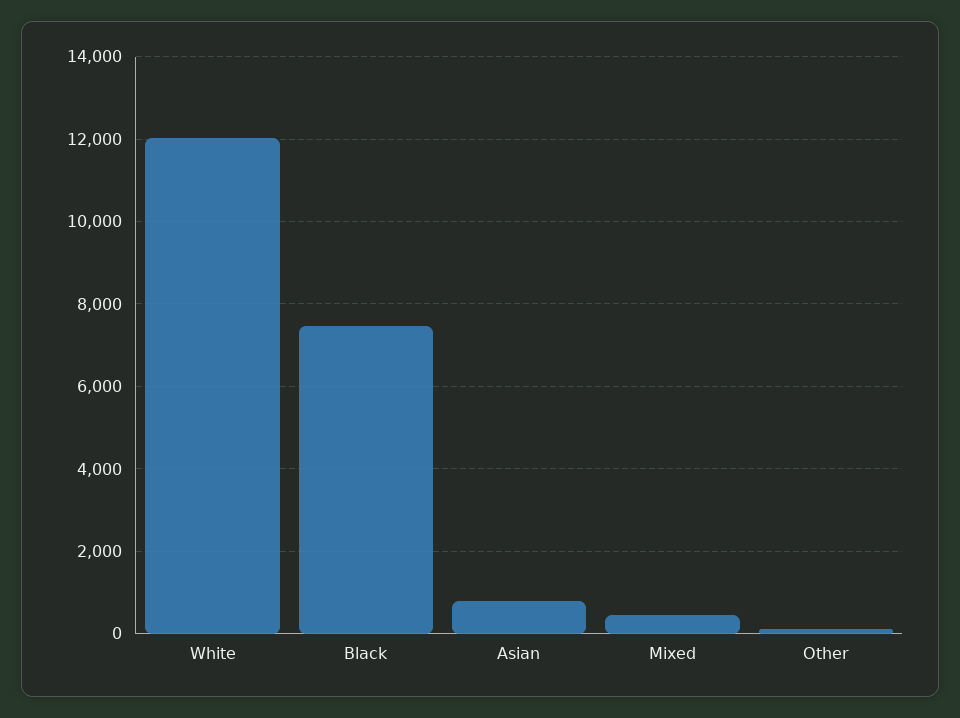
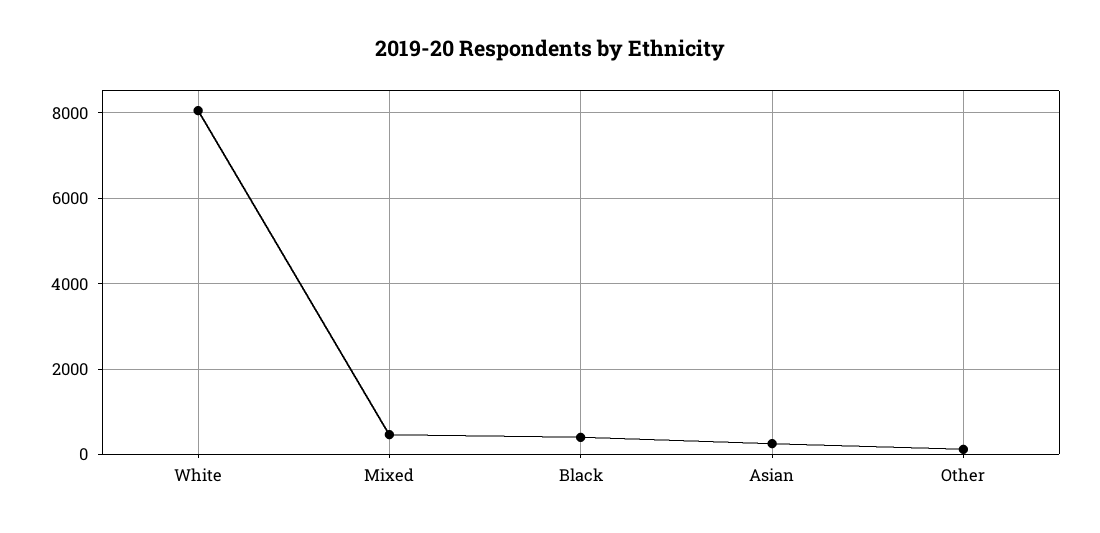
White: 12000 -> 8000
Black: 7400 -> 400
Asian: 800 -> 200

